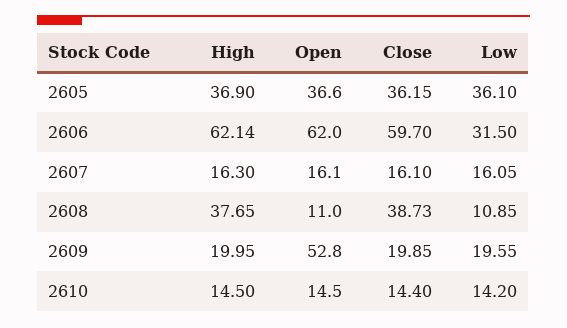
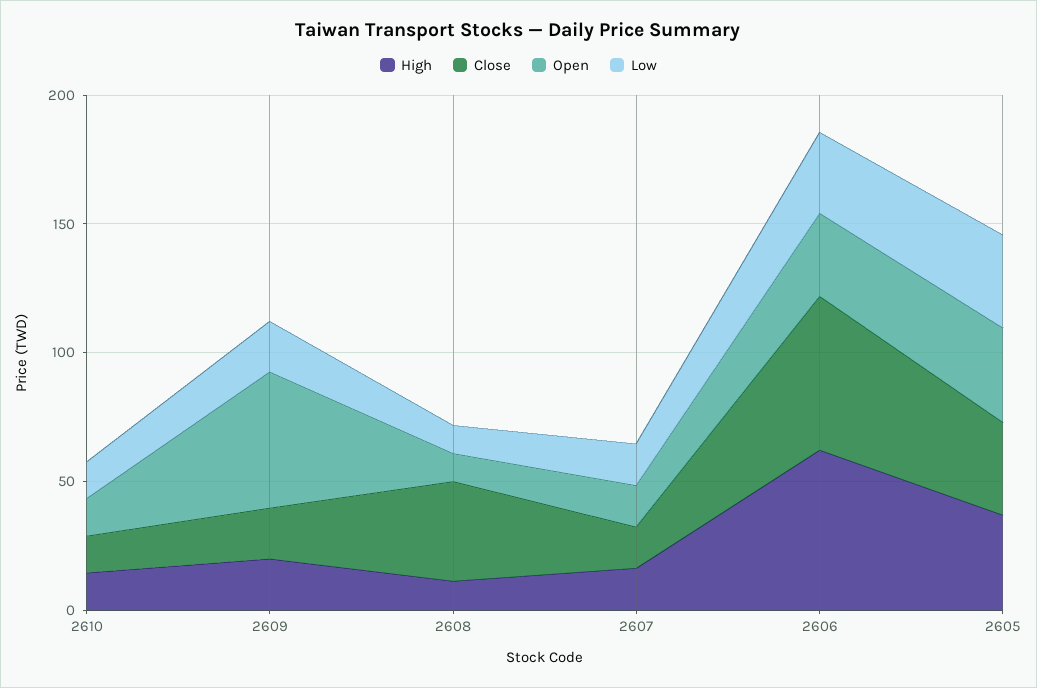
Open, 2606: 62 -> 30
High, 2608: 37.65 -> 10

